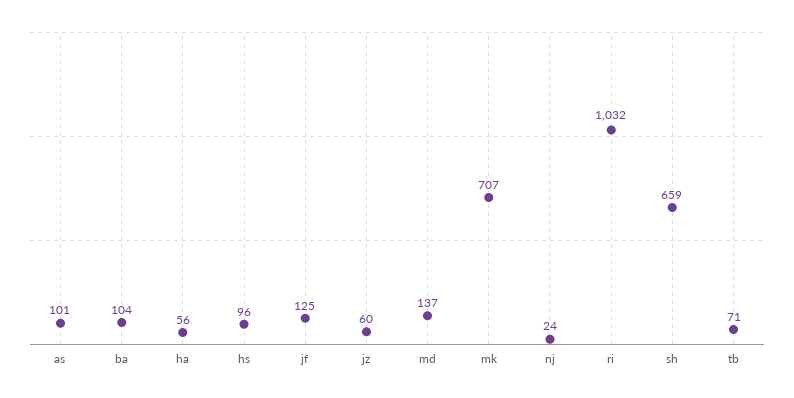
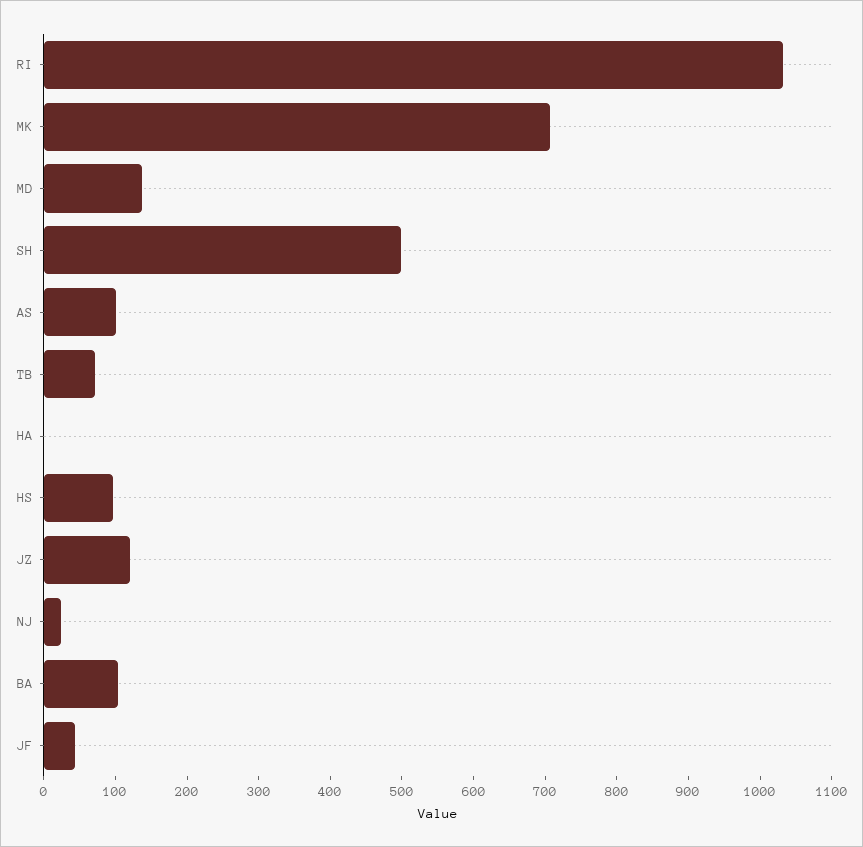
ha: 56 -> 0
jf: 125 -> 40
jz: 60 -> 120
sh: 659 -> 500

